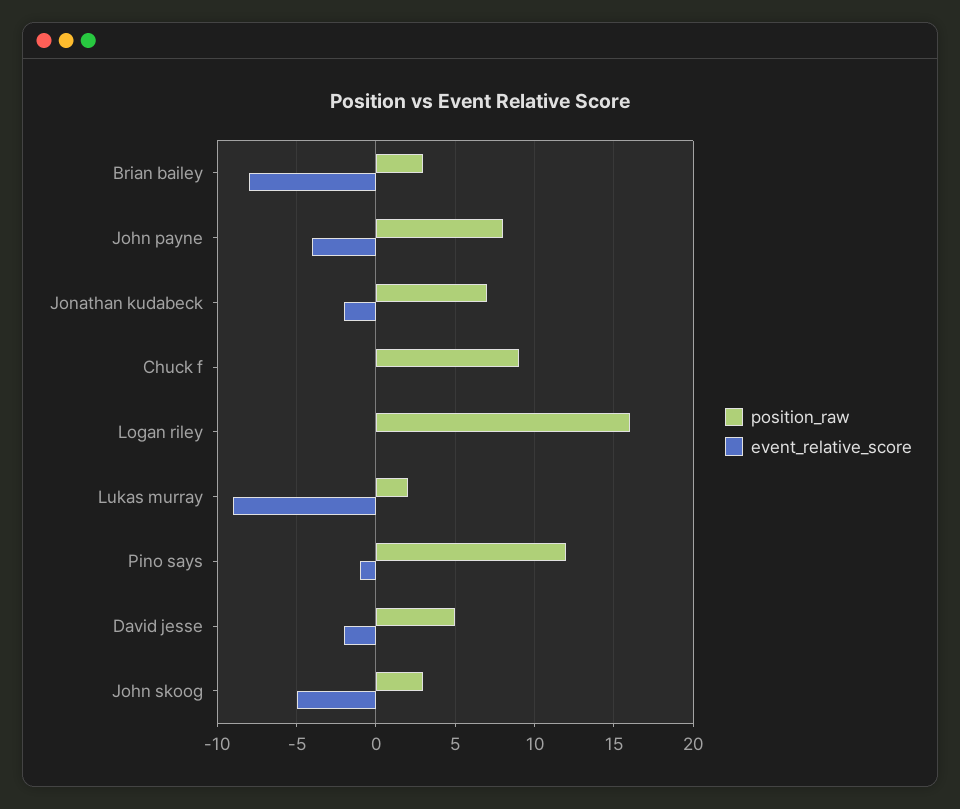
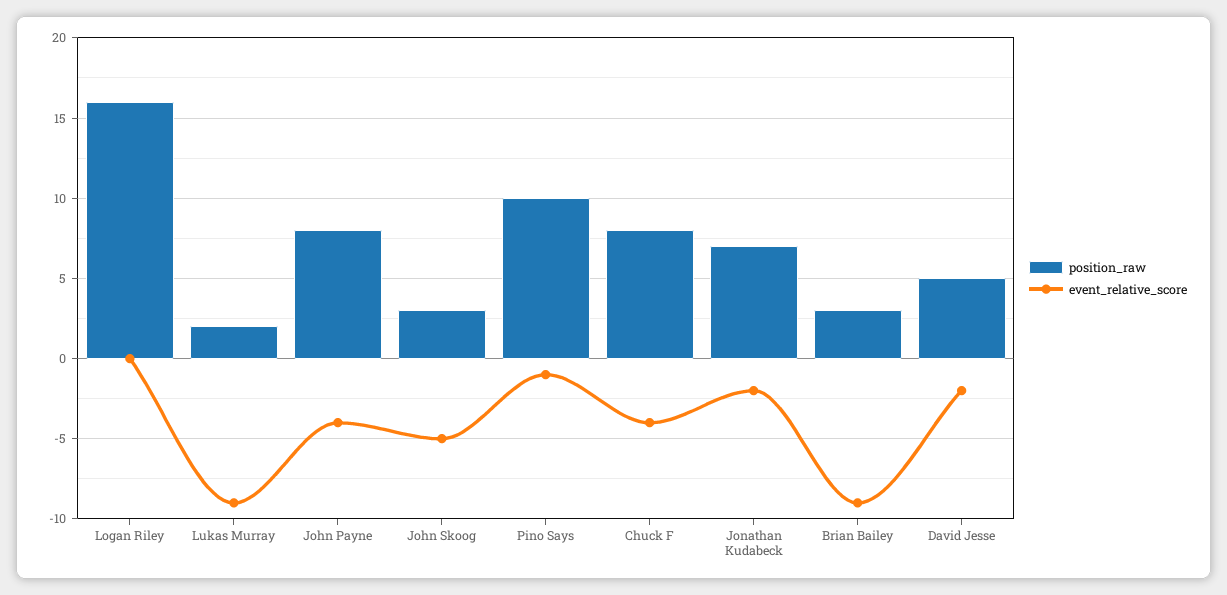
event_relative_score, Brian bailey: -8 -> -9
position_raw, Chuck f: 9 -> 8
event_relative_score, Chuck f: 0 -> -4
position_raw, Pino says: 12 -> 10

